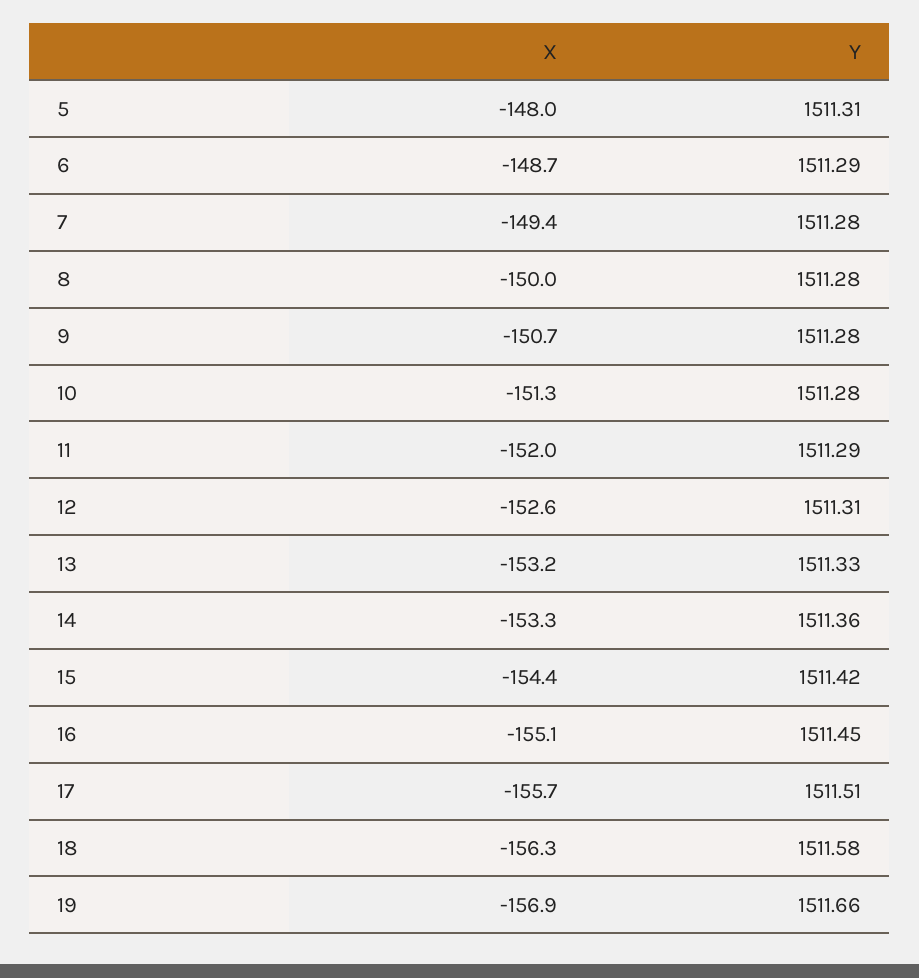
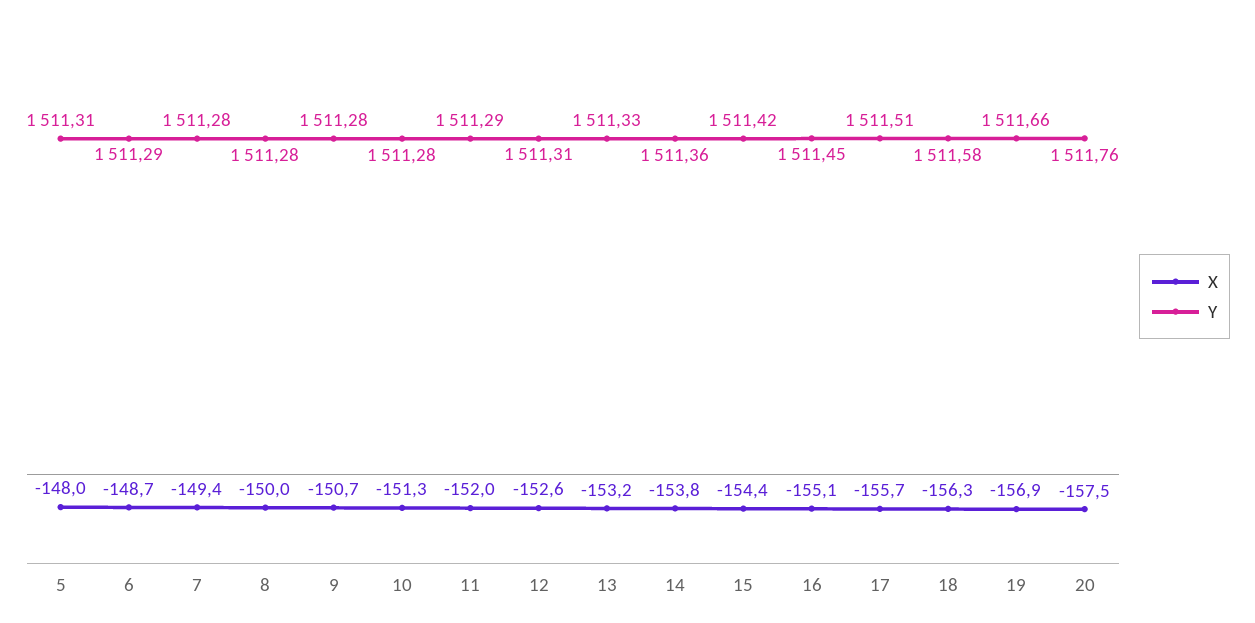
X, 14: -153.3 -> -153.8
X, 20: none -> -157.5
Y, 20: none -> 1511.76

